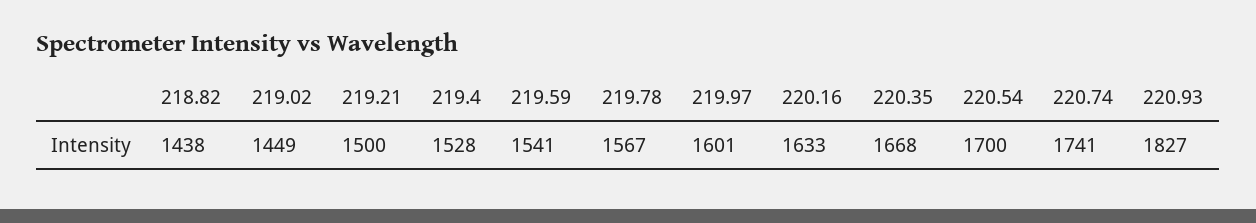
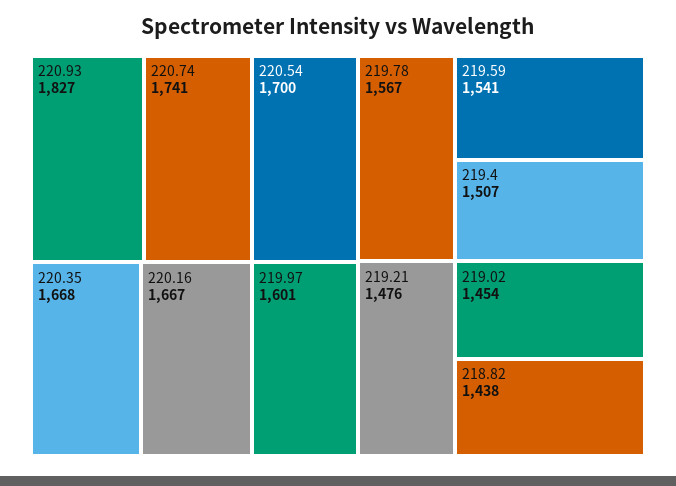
219.02: 1449 -> 1454
219.21: 1500 -> 1476
219.4: 1528 -> 1507
220.16: 1633 -> 1667

